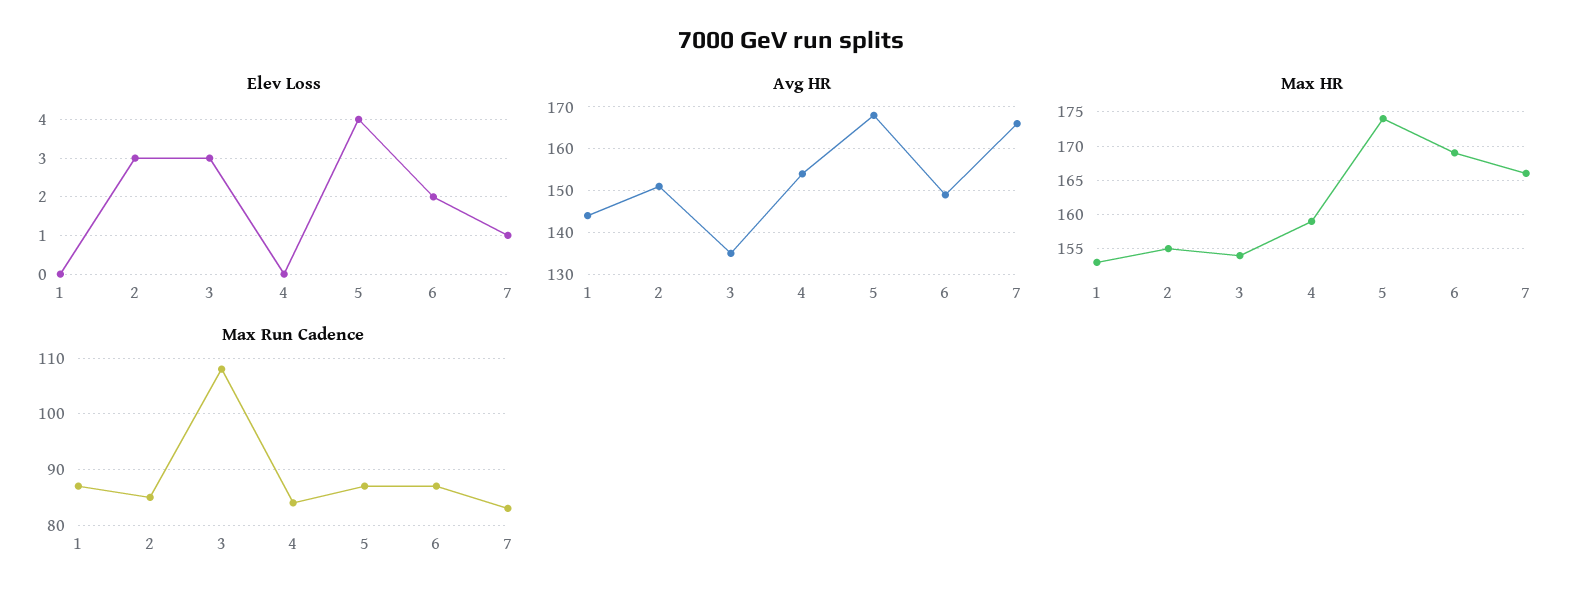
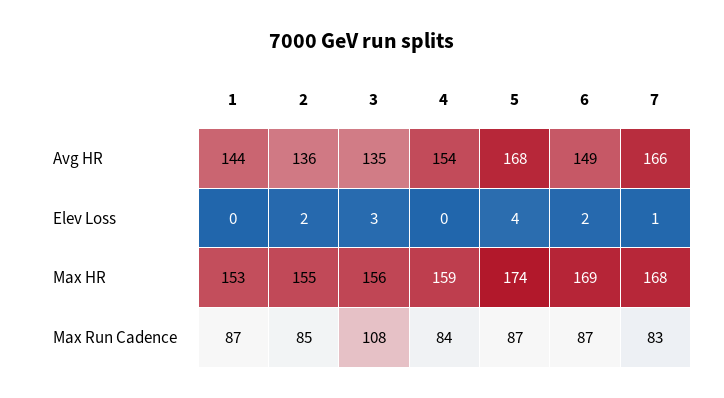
Elev Loss, 2: 3 -> 2
Avg HR, 2: 150 -> 136
Max HR, 3: 154 -> 156
Max HR, 7: 166 -> 168

